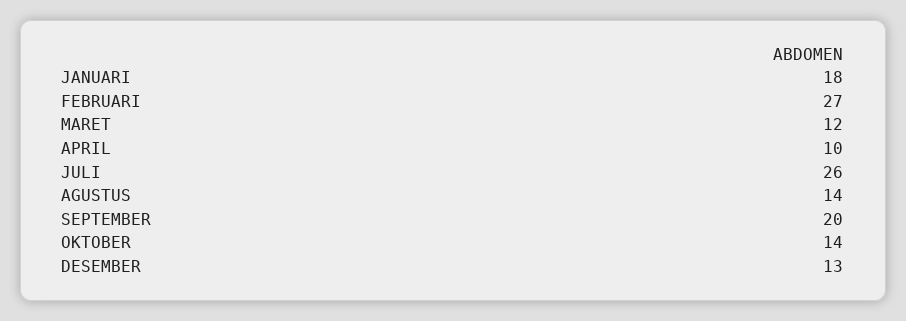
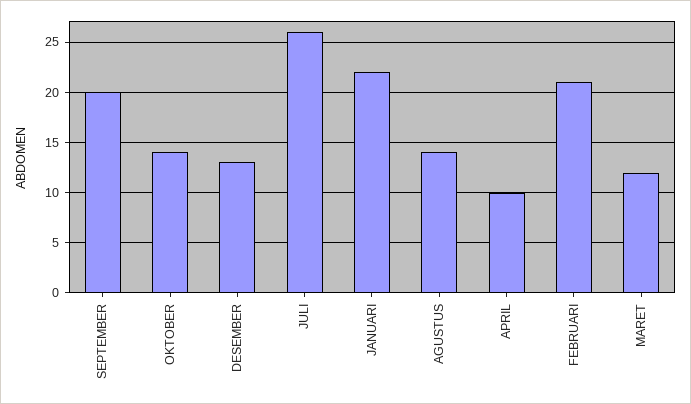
JANUARI: 18 -> 22
FEBRUARI: 27 -> 21

